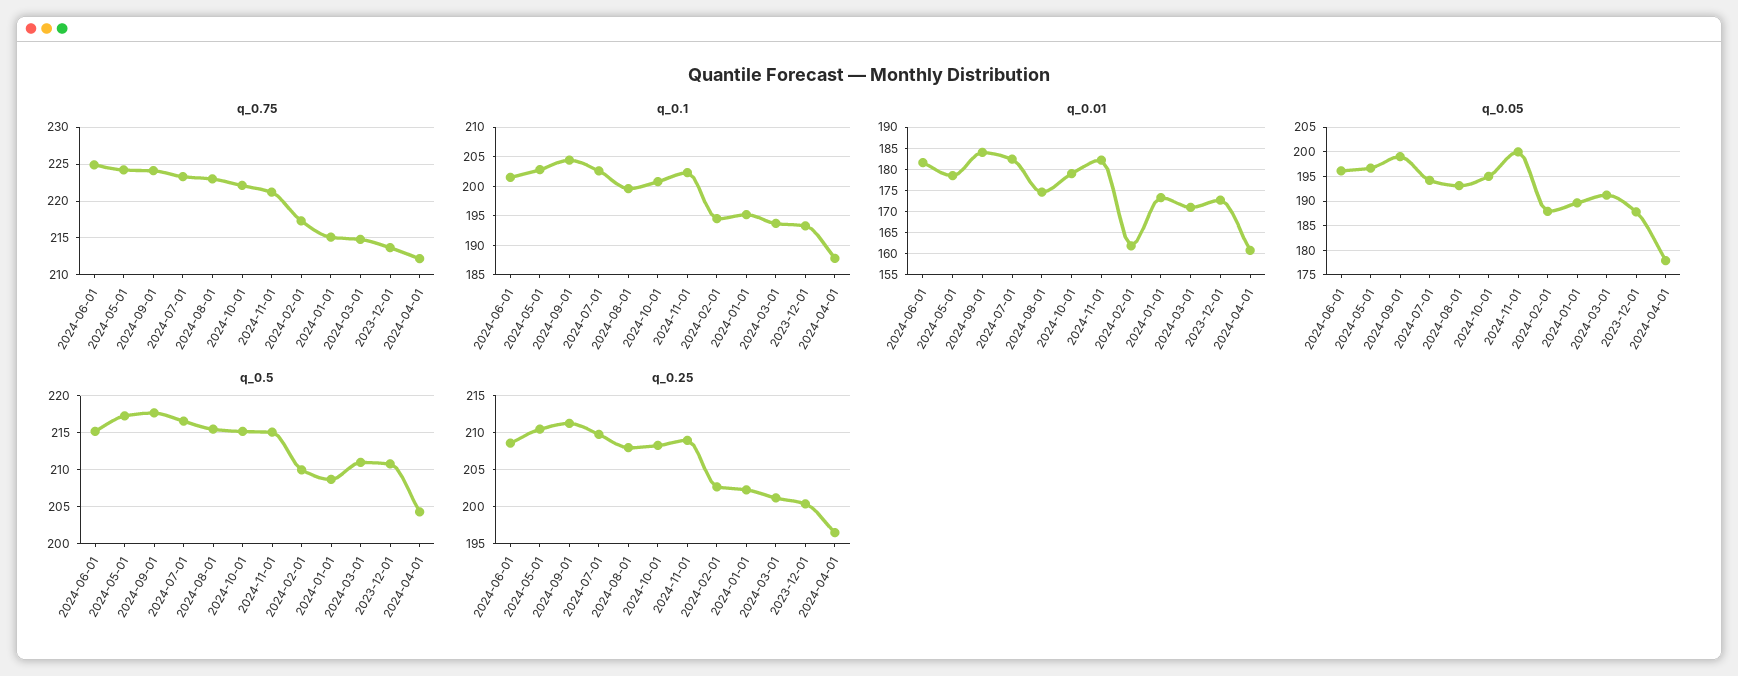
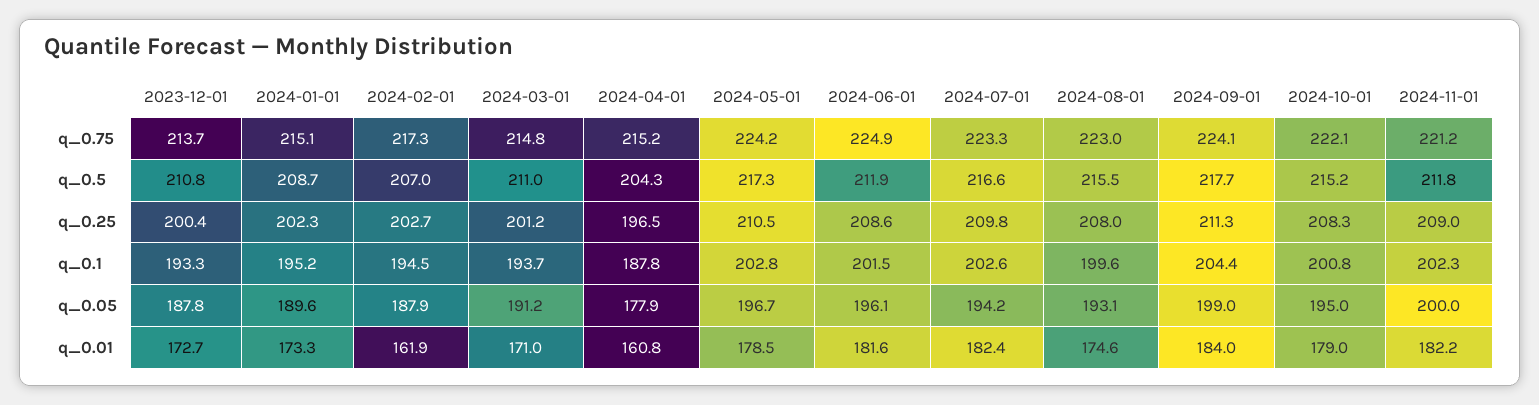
q_0.75, 2024-04-01: 212 -> 215.2
q_0.5, 2024-06-01: 215 -> 211.9
q_0.5, 2024-11-01: 215 -> 211.8
q_0.5, 2024-02-01: 210 -> 207

